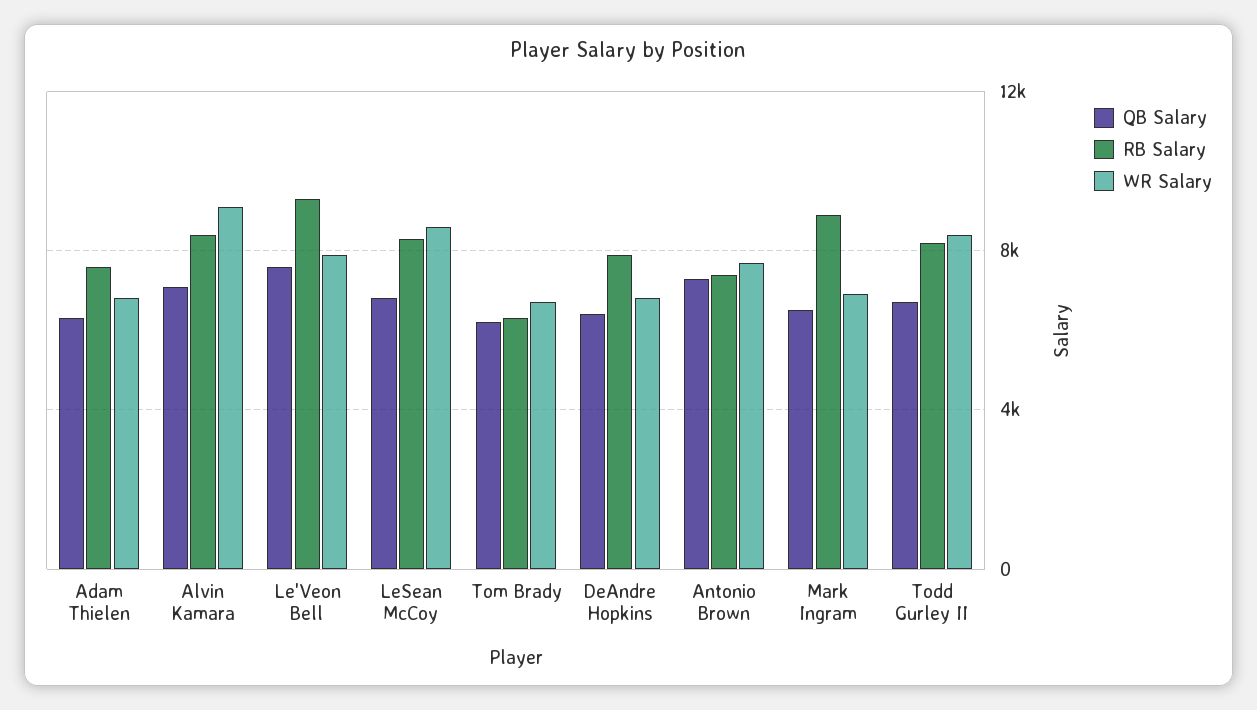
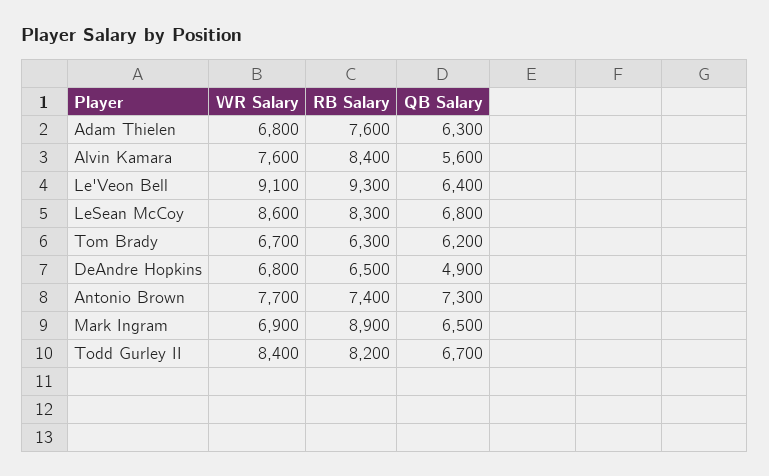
QB Salary, Alvin Kamara: 7000 -> 5600
WR Salary, Alvin Kamara: 9000 -> 7600
QB Salary, Le'Veon Bell: 7500 -> 6400
WR Salary, Le'Veon Bell: 8000 -> 9100
QB Salary, DeAndre Hopkins: 6500 -> 4900
RB Salary, DeAndre Hopkins: 8000 -> 6500

